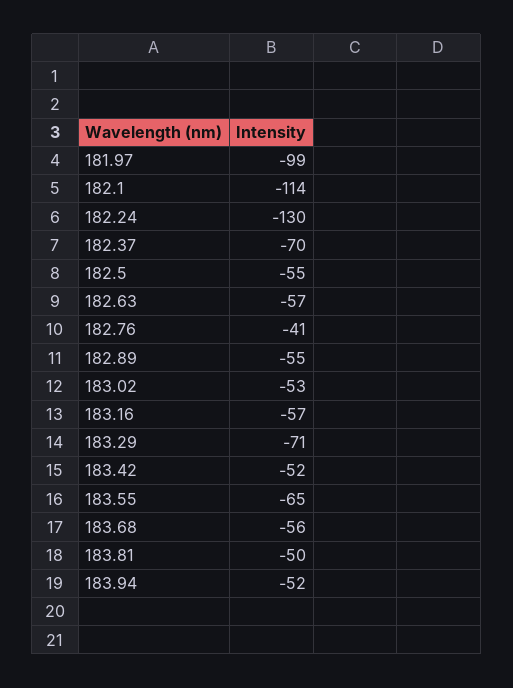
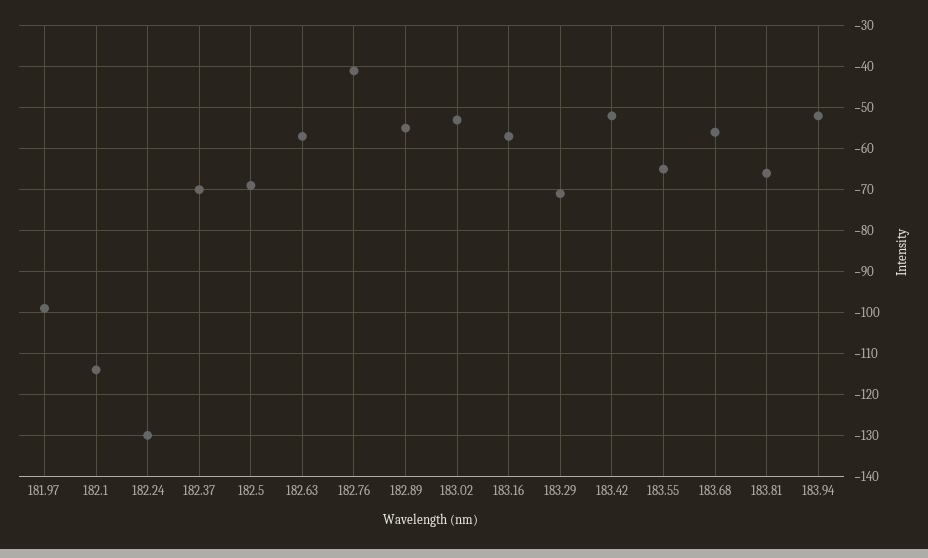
182.5: -55 -> -70
183.81: -50 -> -65

